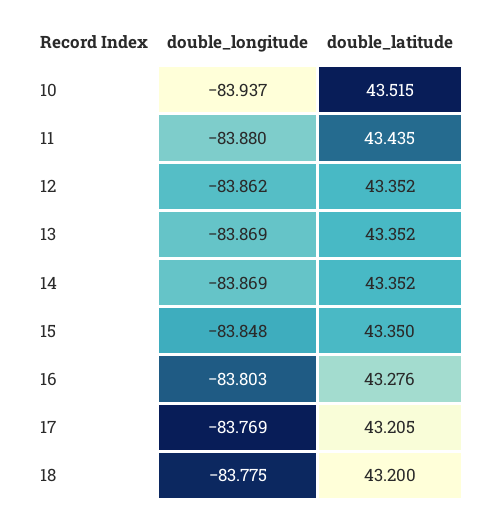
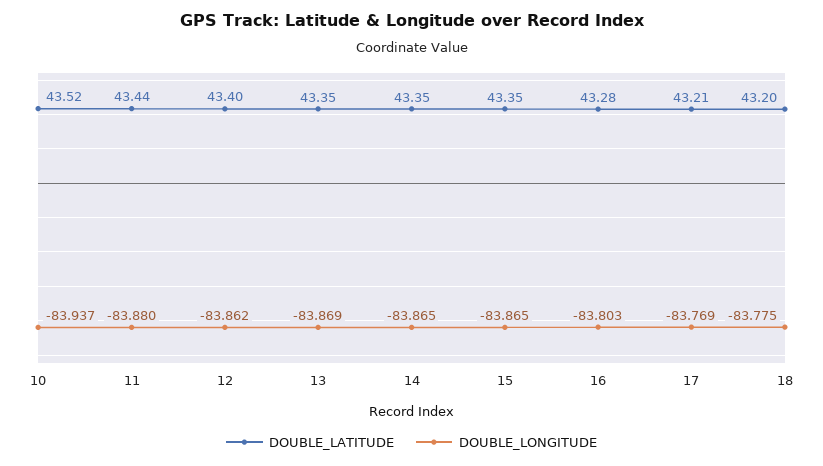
double_latitude, 12: 43.352 -> 43.4
double_longitude, 14: -83.869 -> -83.865
double_longitude, 15: -83.848 -> -83.865

